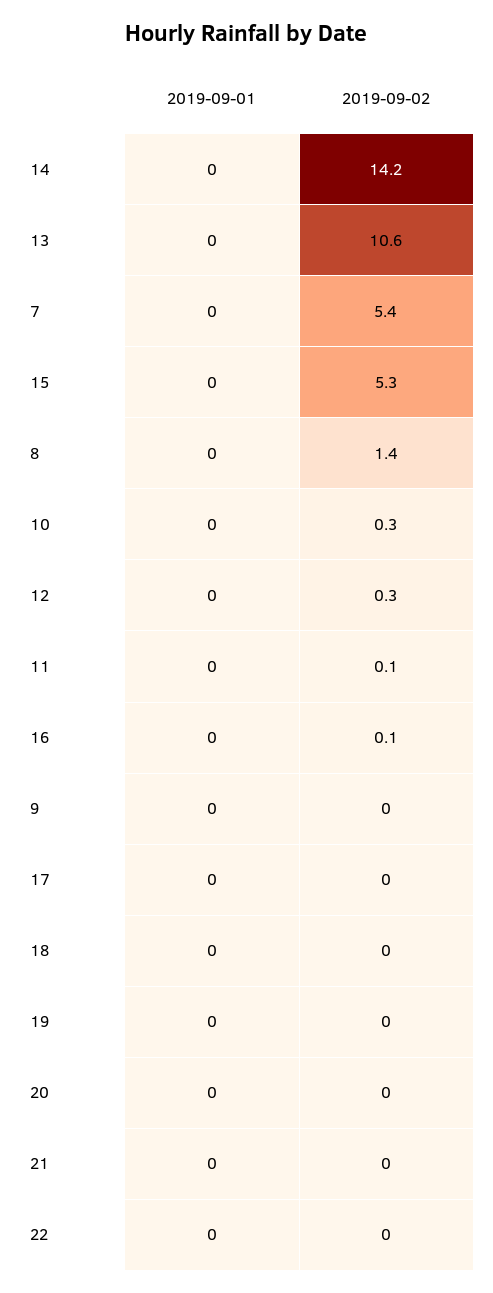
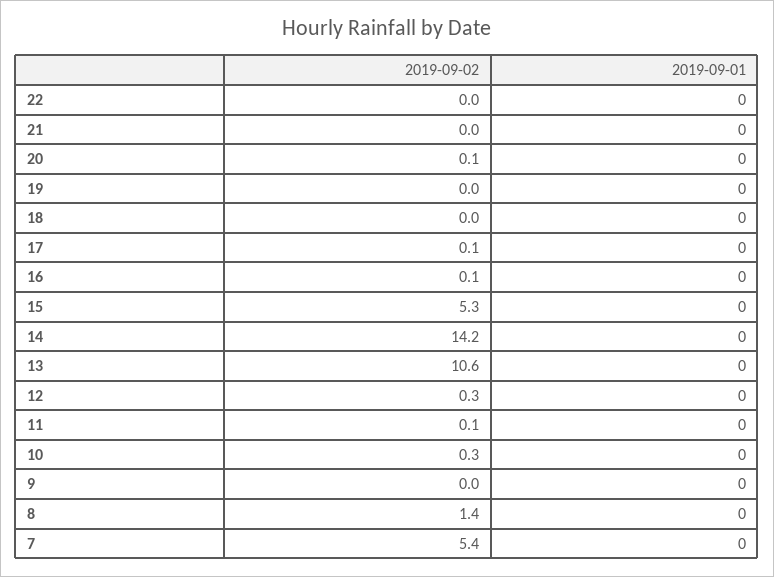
2019-09-02, 17: 0 -> 0.1
2019-09-02, 20: 0 -> 0.1

